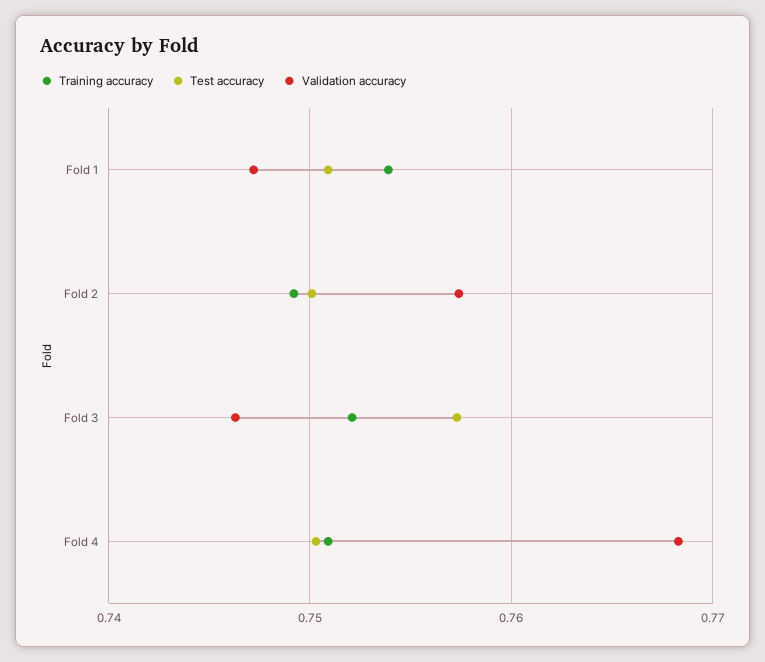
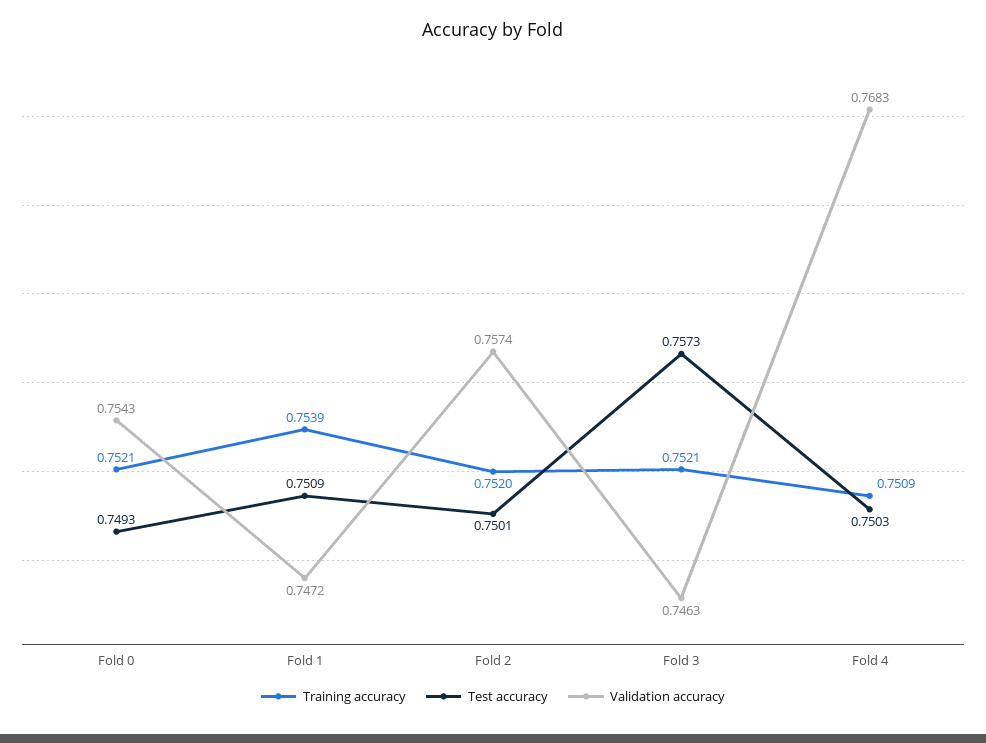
Training accuracy, Fold 2: 0.749 -> 0.752
Training accuracy, Fold 0: none -> 0.7521
Test accuracy, Fold 0: none -> 0.7493
Validation accuracy, Fold 0: none -> 0.7543

